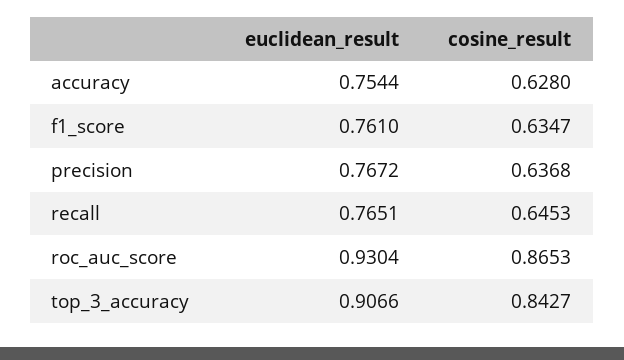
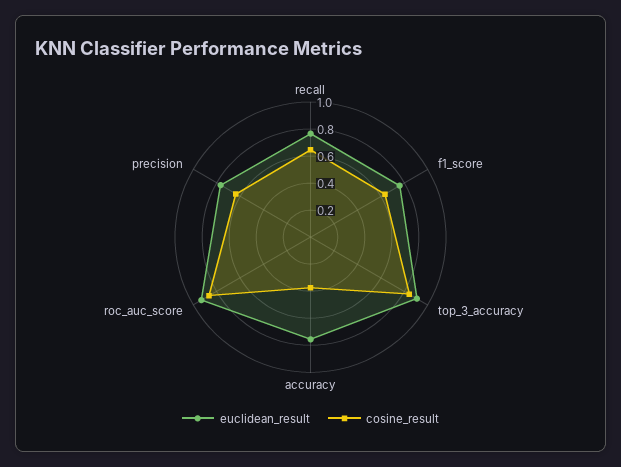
cosine_result, accuracy: 0.628 -> 0.4

